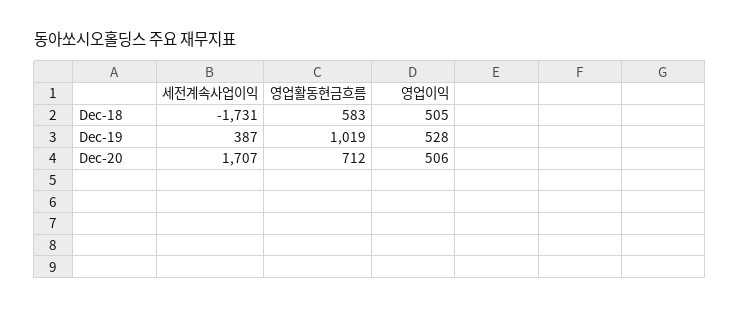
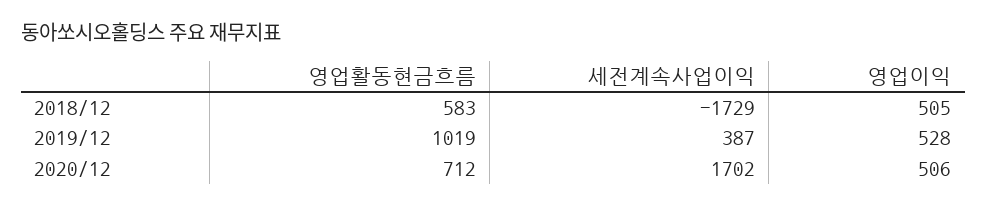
세전계속사업이익, Dec-18: -1731 -> -1729
세전계속사업이익, Dec-20: 1707 -> 1702

